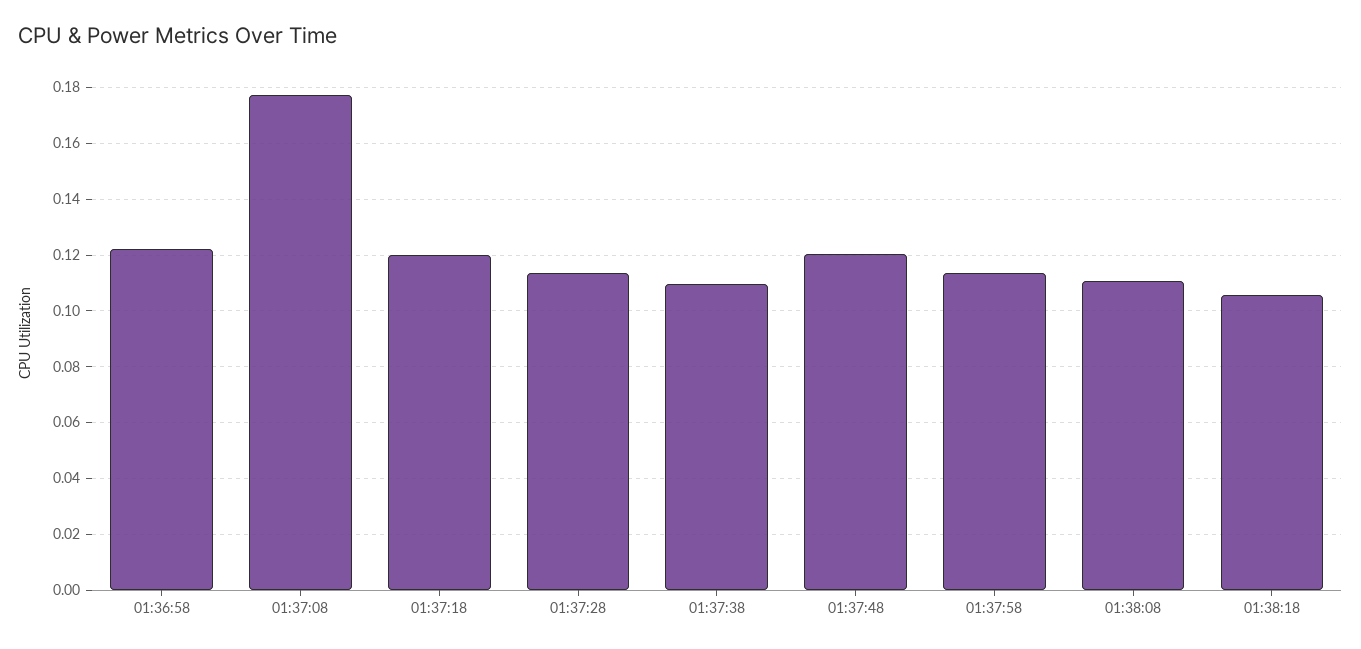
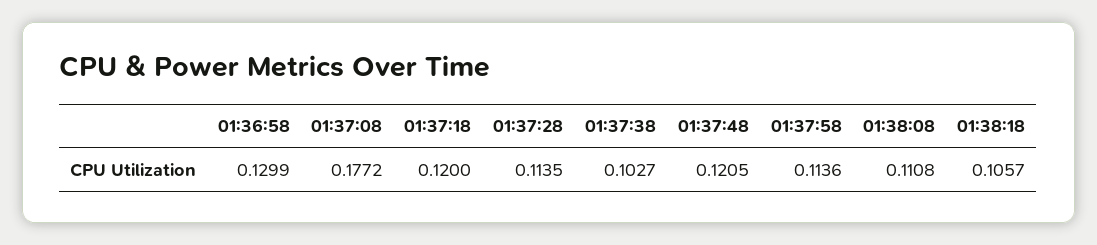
01:36:58: 0.1225 -> 0.1299
01:37:38: 0.11 -> 0.1027

